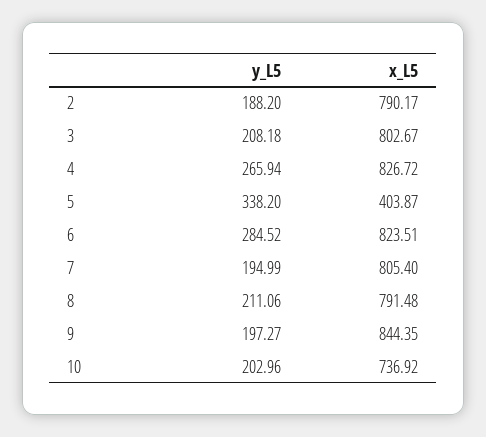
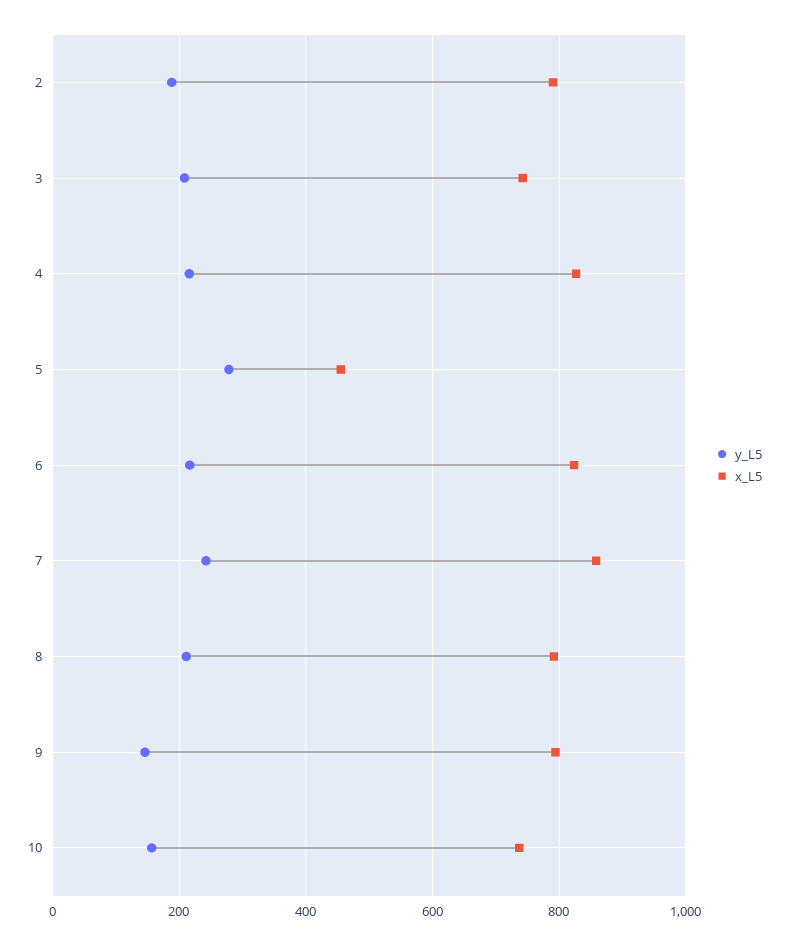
x_L5, 3: 802.67 -> 740
y_L5, 4: 265.94 -> 220
y_L5, 5: 338.2 -> 280
x_L5, 5: 403.87 -> 460
y_L5, 6: 284.52 -> 220
y_L5, 7: 194.99 -> 240
x_L5, 7: 805.4 -> 860
y_L5, 9: 197.27 -> 140
x_L5, 9: 844.35 -> 800
y_L5, 10: 202.96 -> 160

